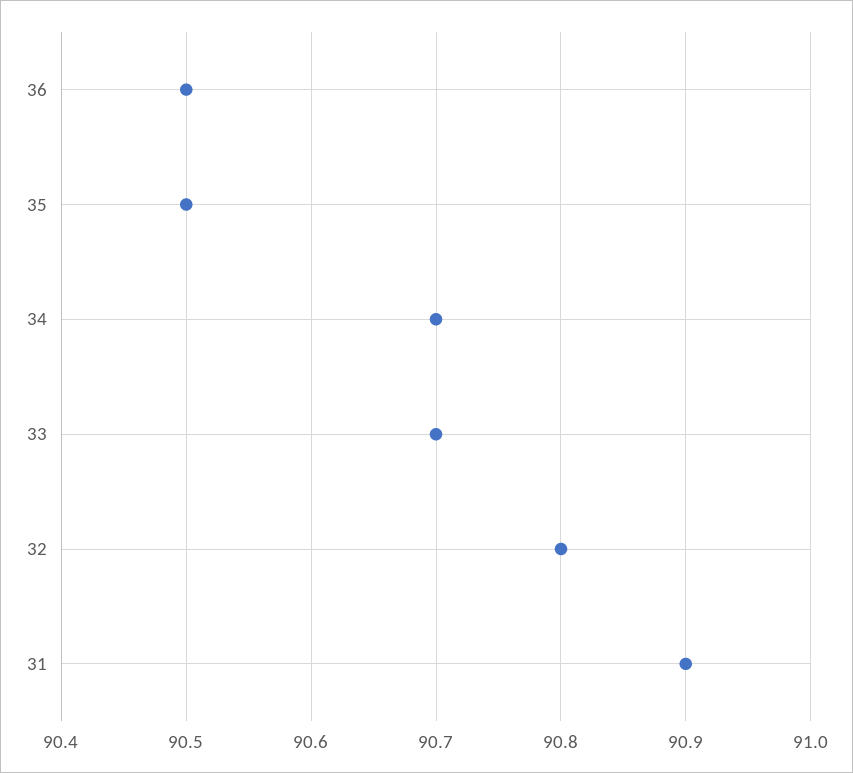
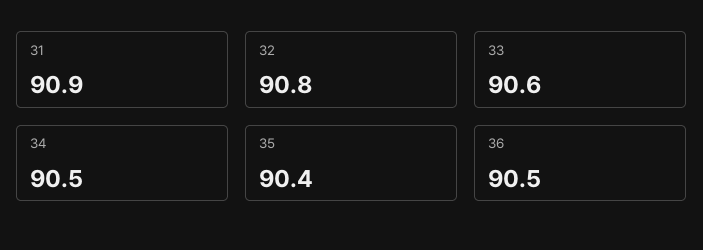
35: 90.5 -> 90.4
34: 90.7 -> 90.5
33: 90.7 -> 90.6

